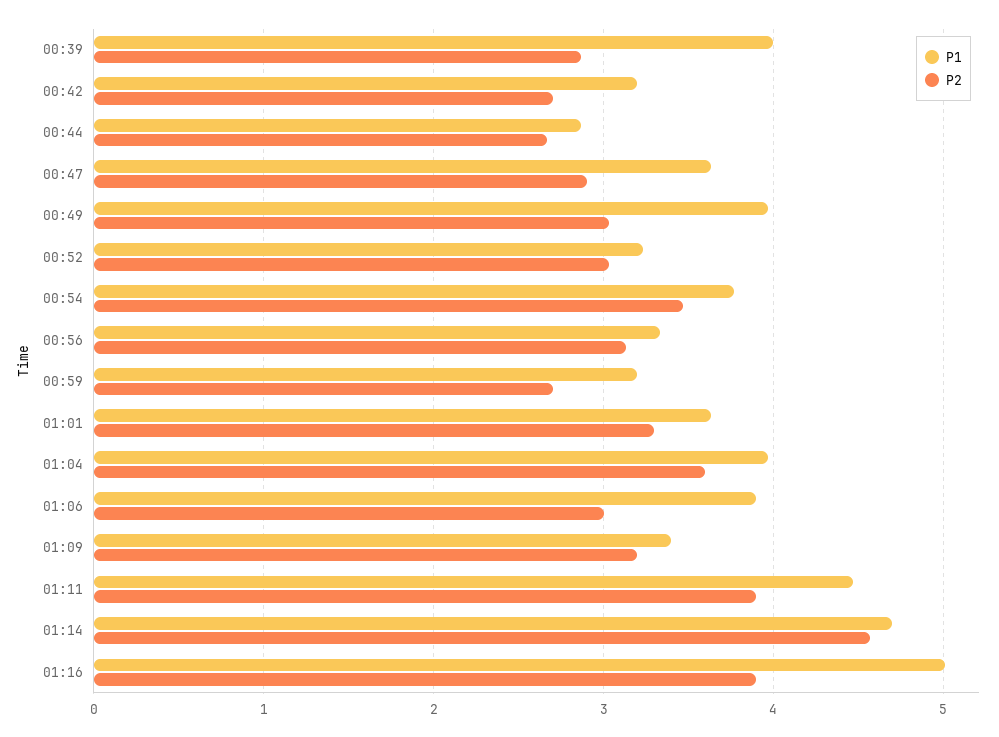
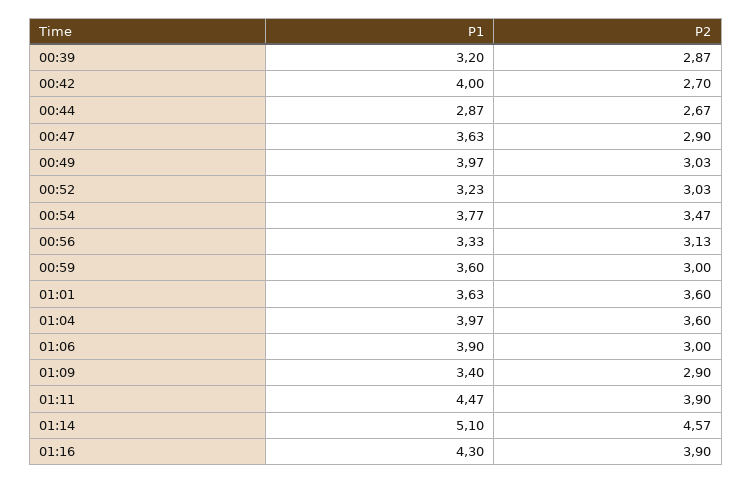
P1, 00:39: 4 -> 3.2
P1, 00:42: 3.2 -> 4
P1, 00:59: 3.2 -> 3.6
P2, 00:59: 2.7 -> 3
P2, 01:01: 3.3 -> 3.6
P2, 01:09: 3.2 -> 2.9
P1, 01:14: 4.7 -> 5.1
P1, 01:16: 5 -> 4.3

